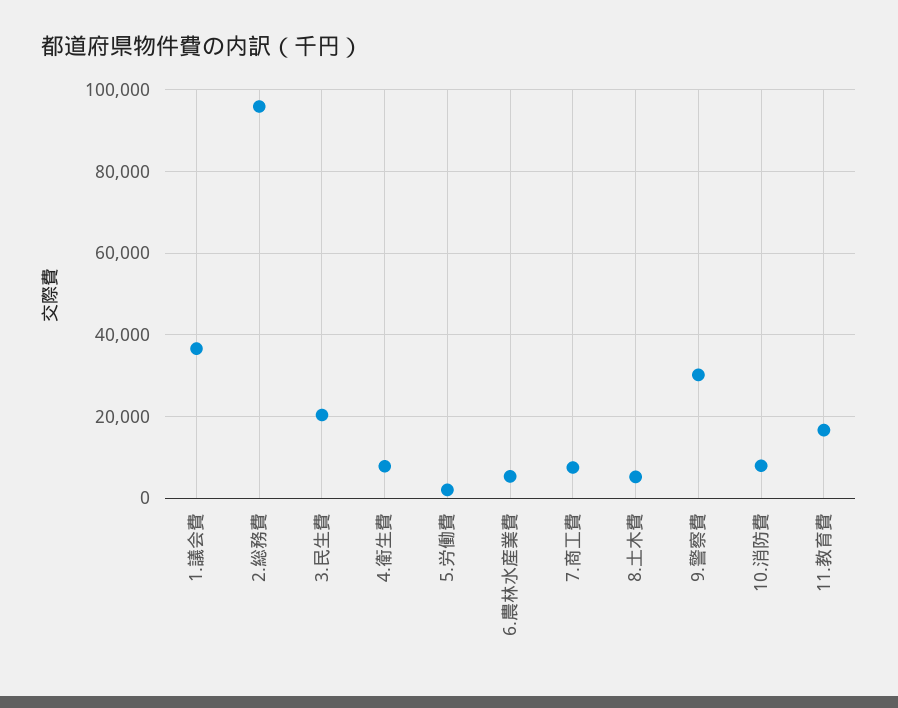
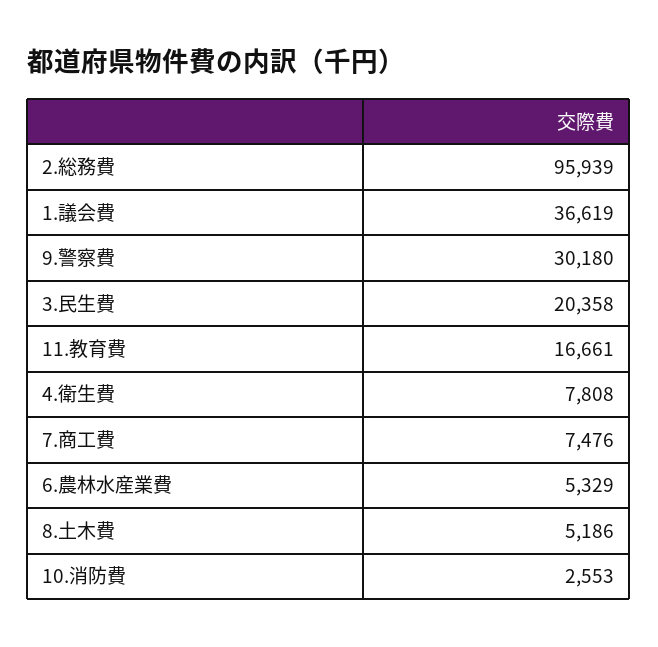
5.労働費: 2000 -> none
10.消防費: 8000 -> 2553

